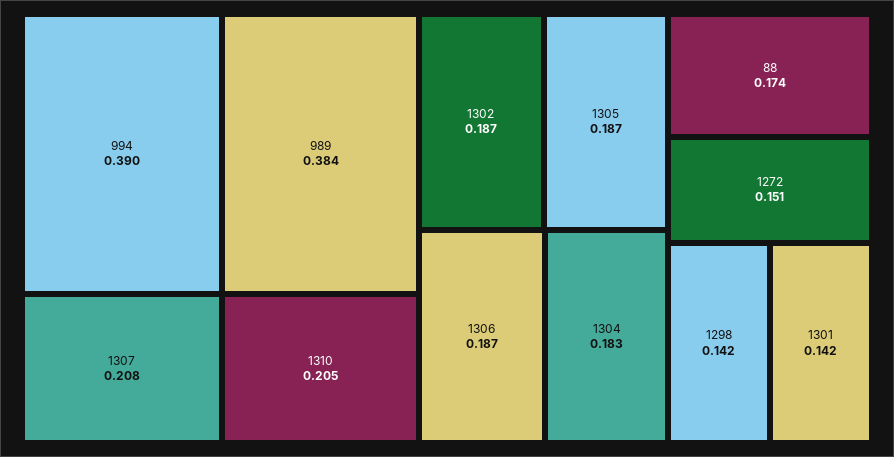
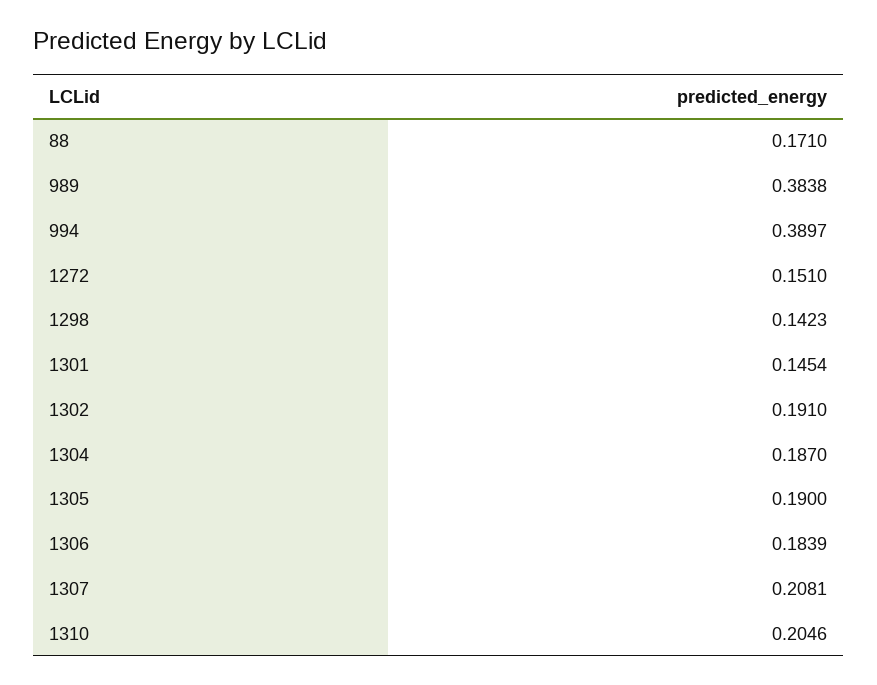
1302: 0.187 -> 0.191
1305: 0.187 -> 0.19
1306: 0.187 -> 0.1839
1304: 0.183 -> 0.187
88: 0.174 -> 0.171
1301: 0.142 -> 0.1454

